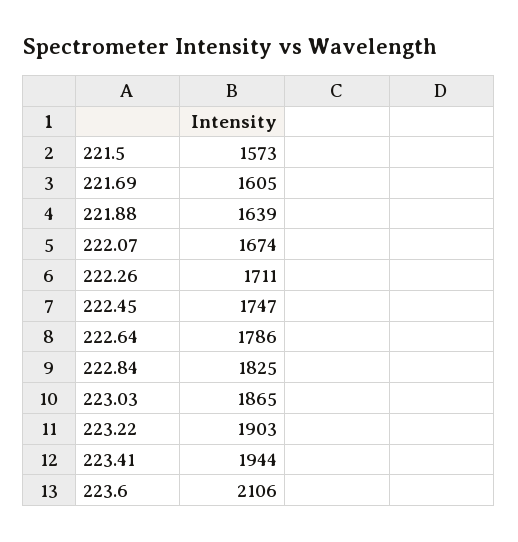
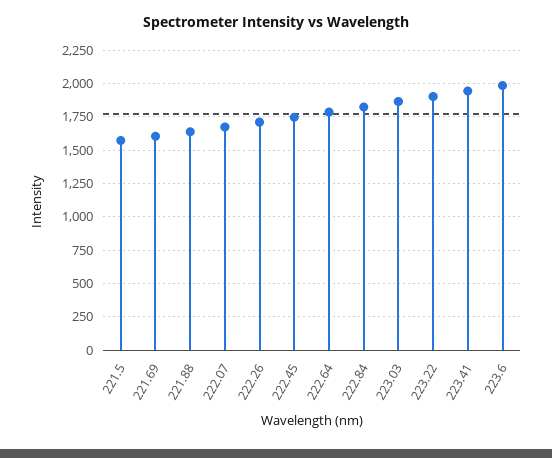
223.6: 2106 -> 2000

